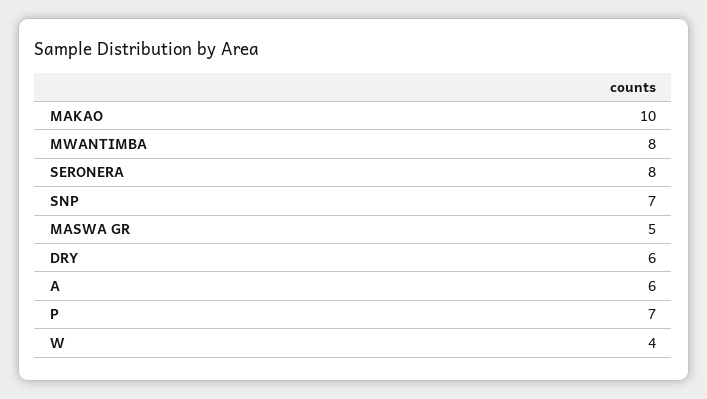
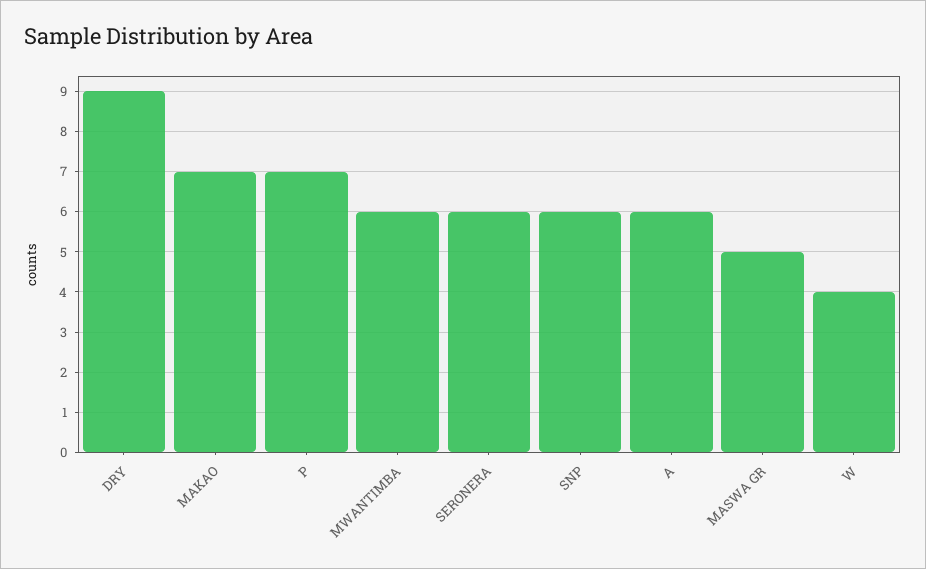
MAKAO: 10 -> 7
MWANTIMBA: 8 -> 6
SERONERA: 8 -> 6
SNP: 7 -> 6
DRY: 6 -> 9

